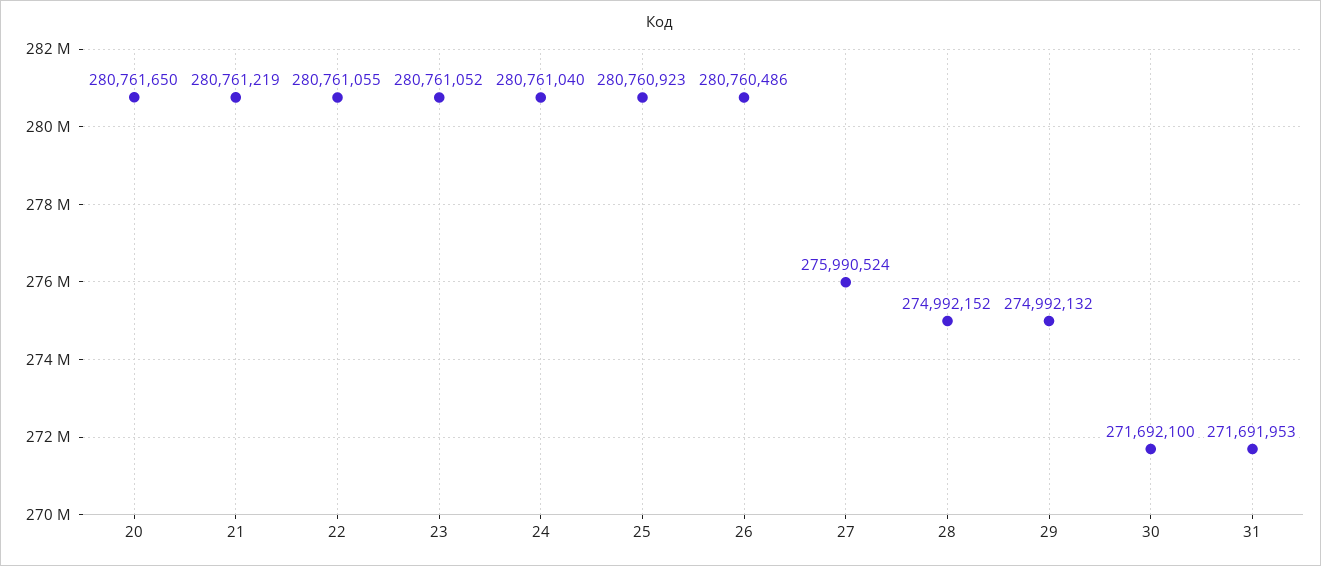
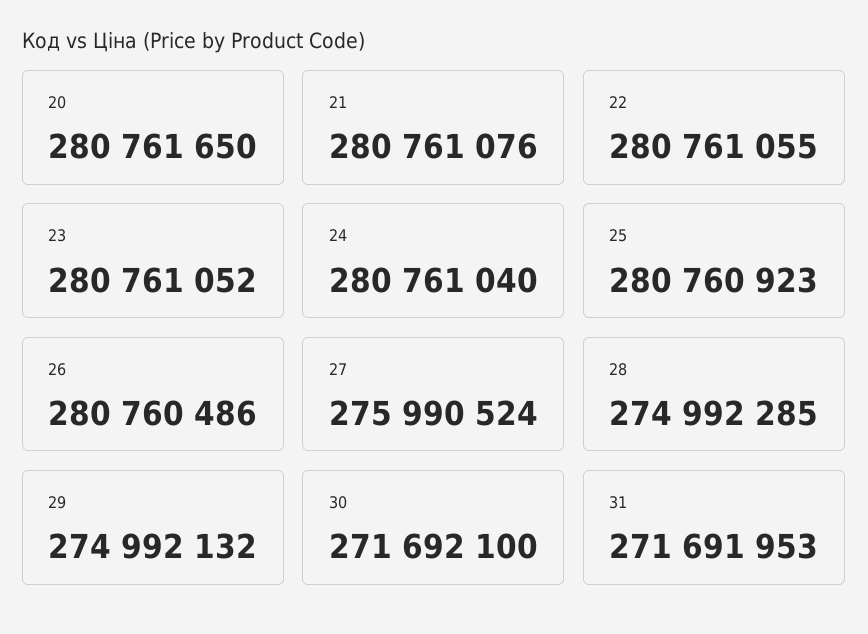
21: 280761219 -> 280761076
28: 274992152 -> 274992285

